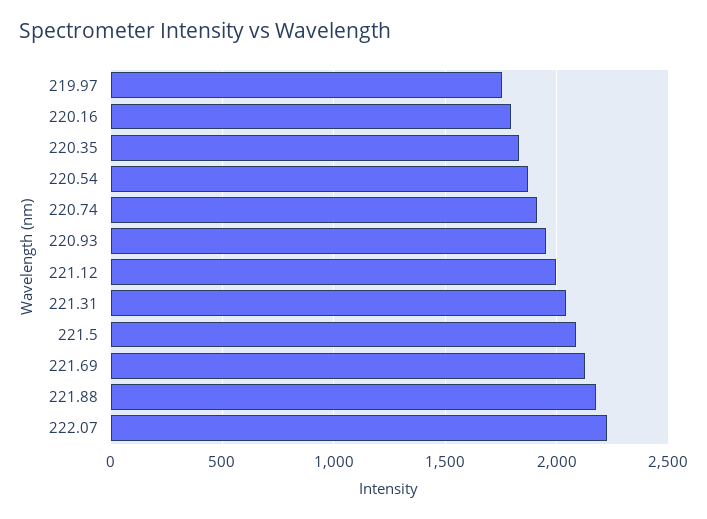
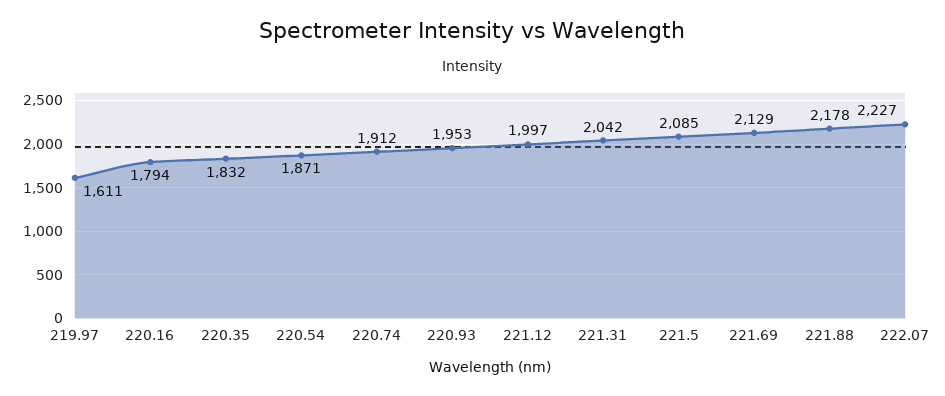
219.97: 1750 -> 1611

